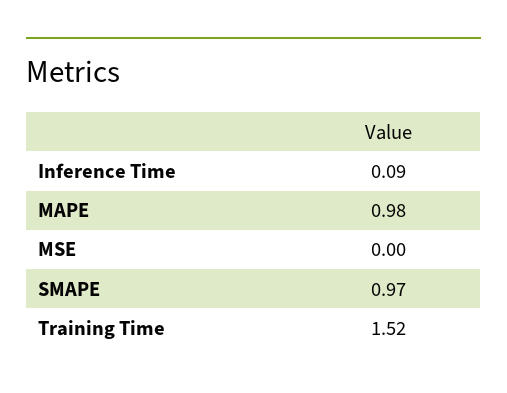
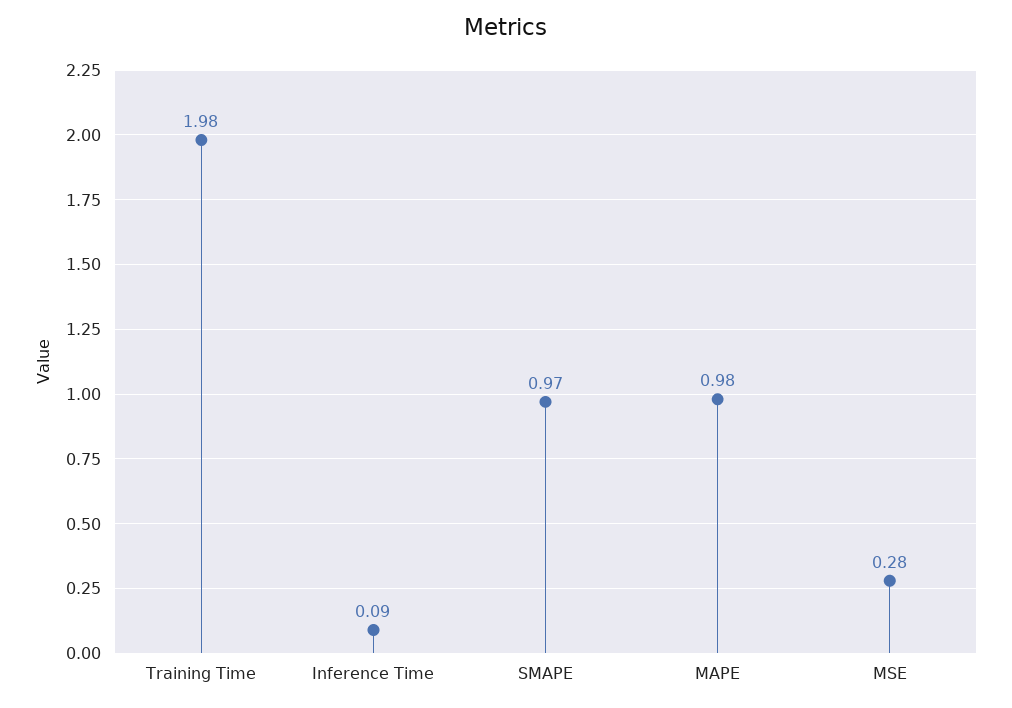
MSE: 0 -> 0.28
Training Time: 1.52 -> 1.98

